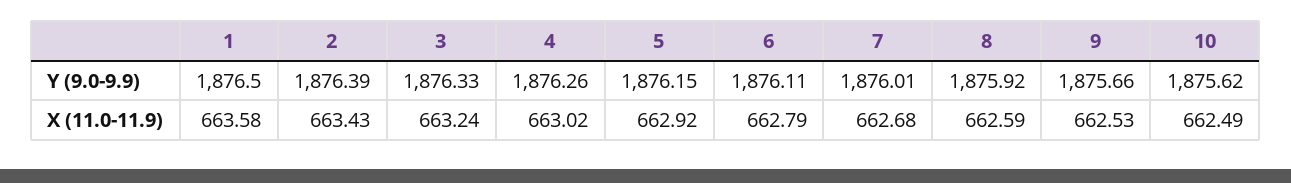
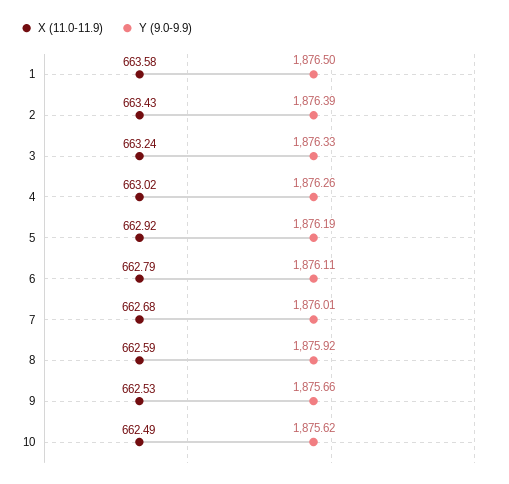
Y (9.0-9.9), 5: 1876.15 -> 1876.19

